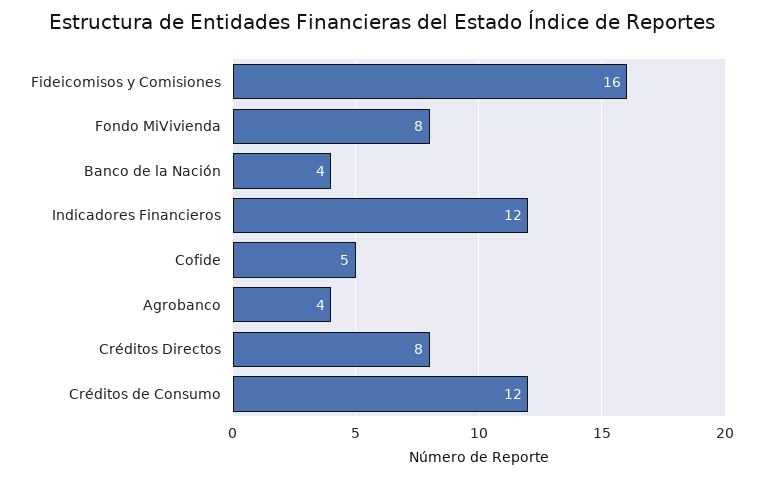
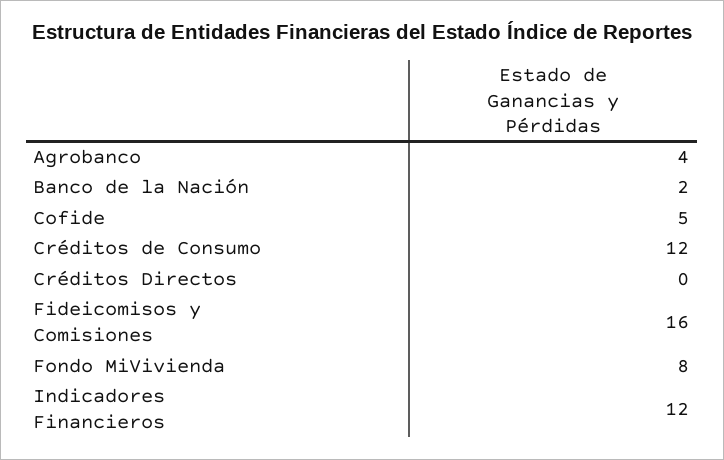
Banco de la Nación: 4 -> 2
Créditos Directos: 8 -> 0

